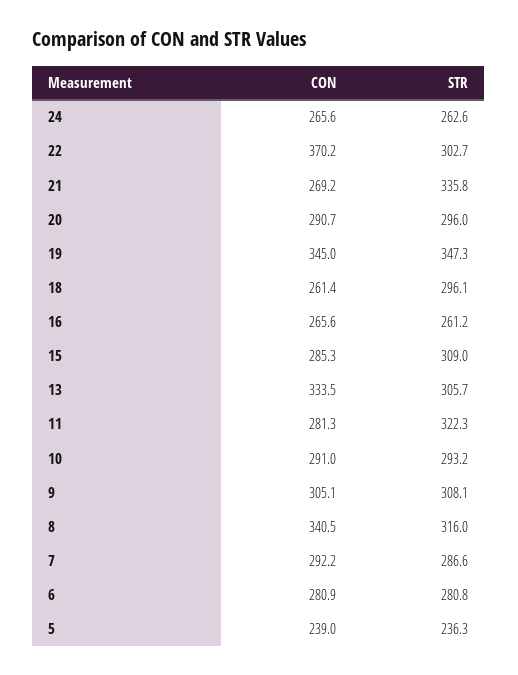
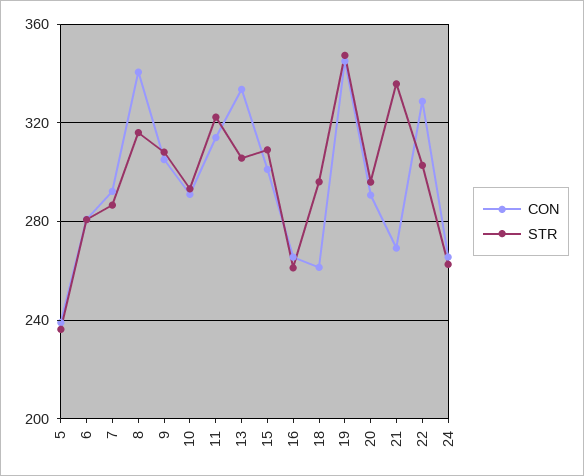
CON, 22: 370.2 -> 330
CON, 15: 285.3 -> 300
CON, 11: 281.3 -> 315

